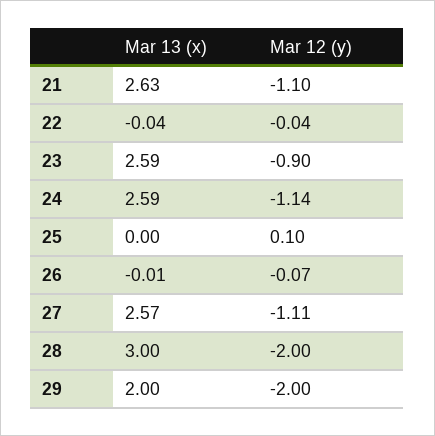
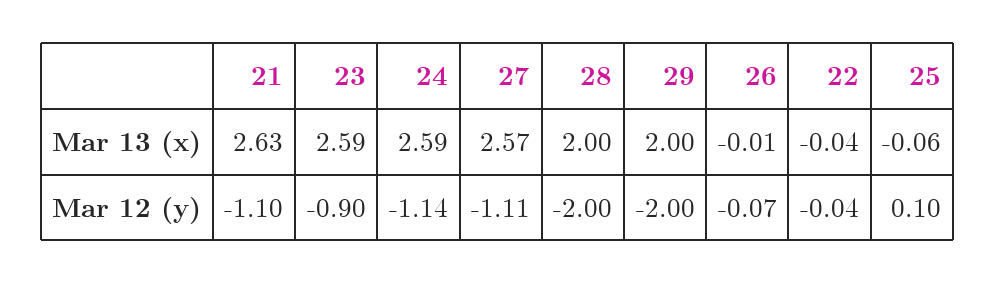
Mar 13 (x), 25: 0 -> -0.06
Mar 13 (x), 28: 3 -> 2

